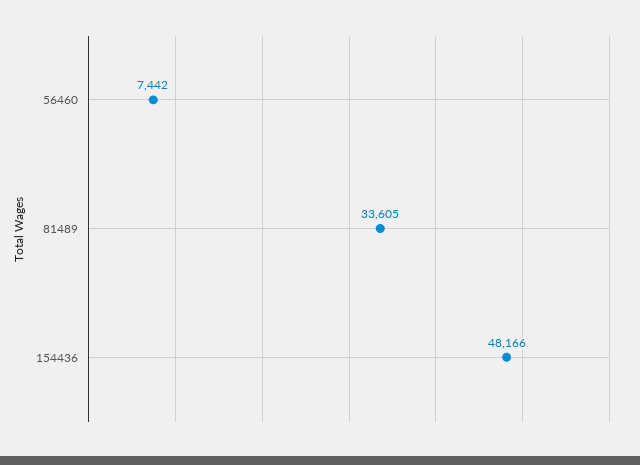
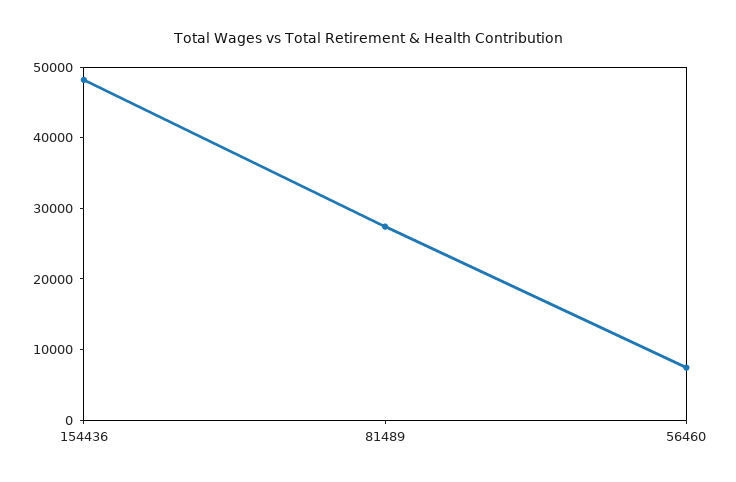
81489: 33605 -> 28000

